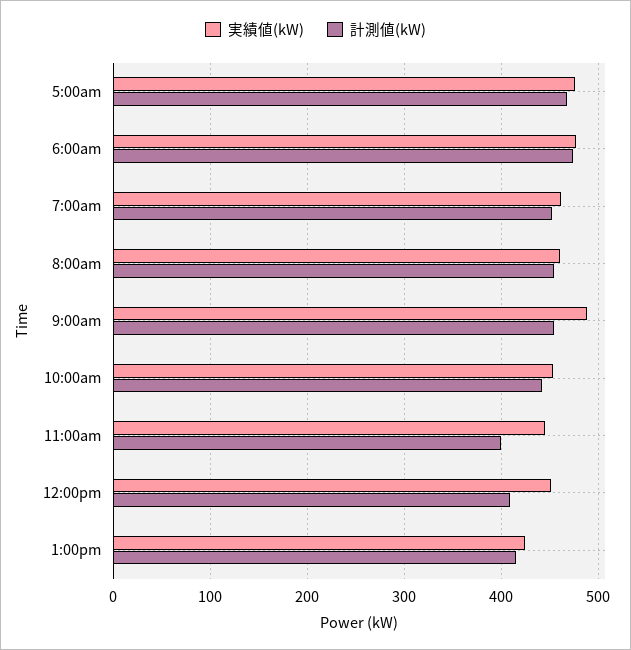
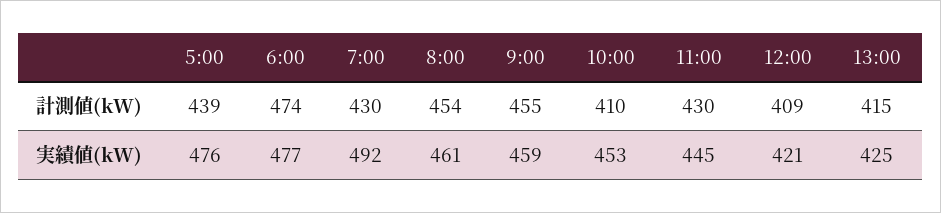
計測値(kW), 5:00am: 470 -> 439
実績値(kW), 7:00am: 460 -> 492
計測値(kW), 7:00am: 450 -> 430
実績値(kW), 9:00am: 490 -> 459
計測値(kW), 10:00am: 440 -> 410
計測値(kW), 11:00am: 400 -> 430
実績値(kW), 12:00pm: 450 -> 421

